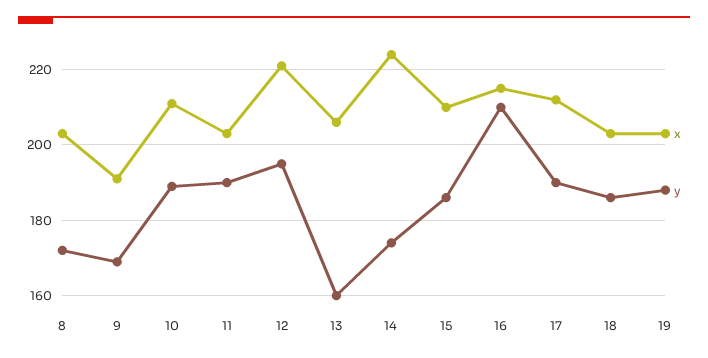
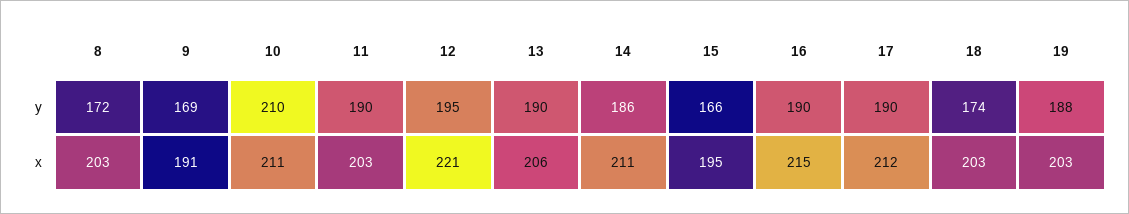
y, 10: 190 -> 210
y, 13: 160 -> 190
x, 14: 225 -> 211
y, 14: 175 -> 186
x, 15: 210 -> 195
y, 15: 185 -> 166
y, 16: 210 -> 190
y, 18: 185 -> 174

